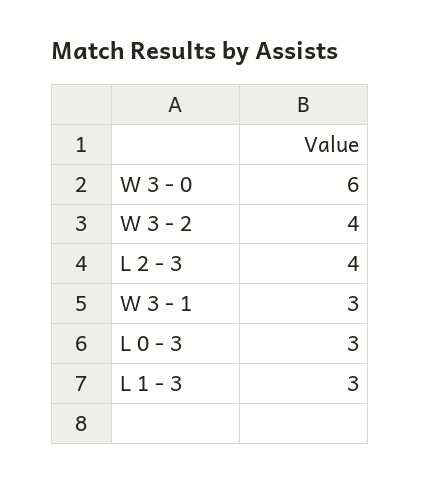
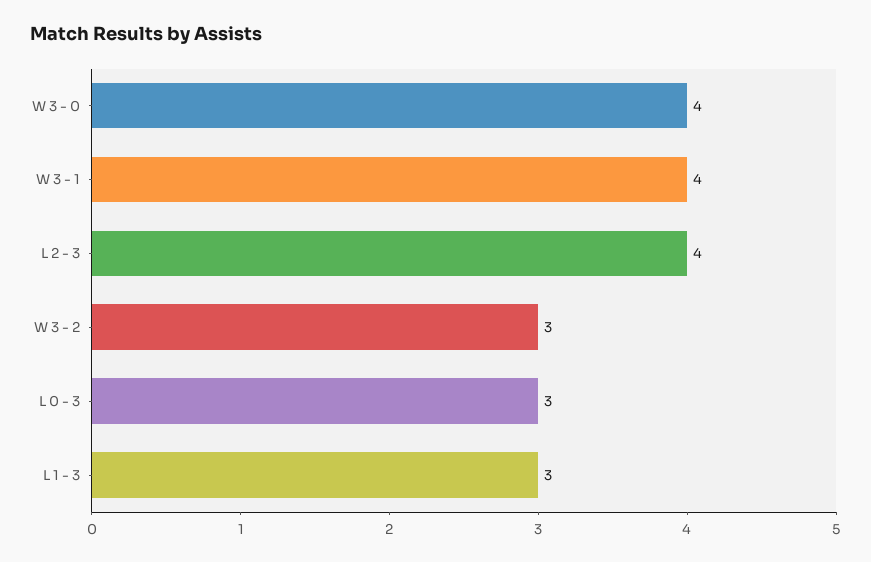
W 3 - 0: 6 -> 4
W 3 - 2: 4 -> 3
W 3 - 1: 3 -> 4

